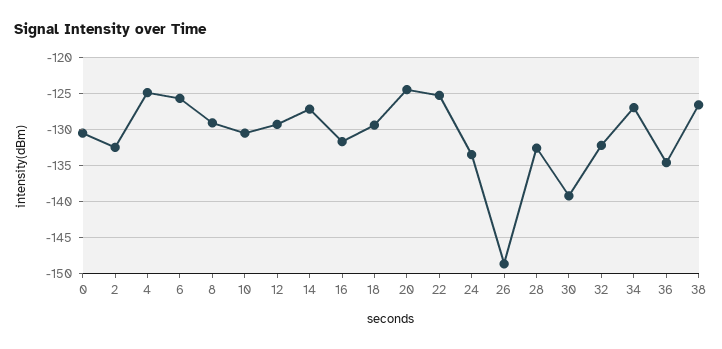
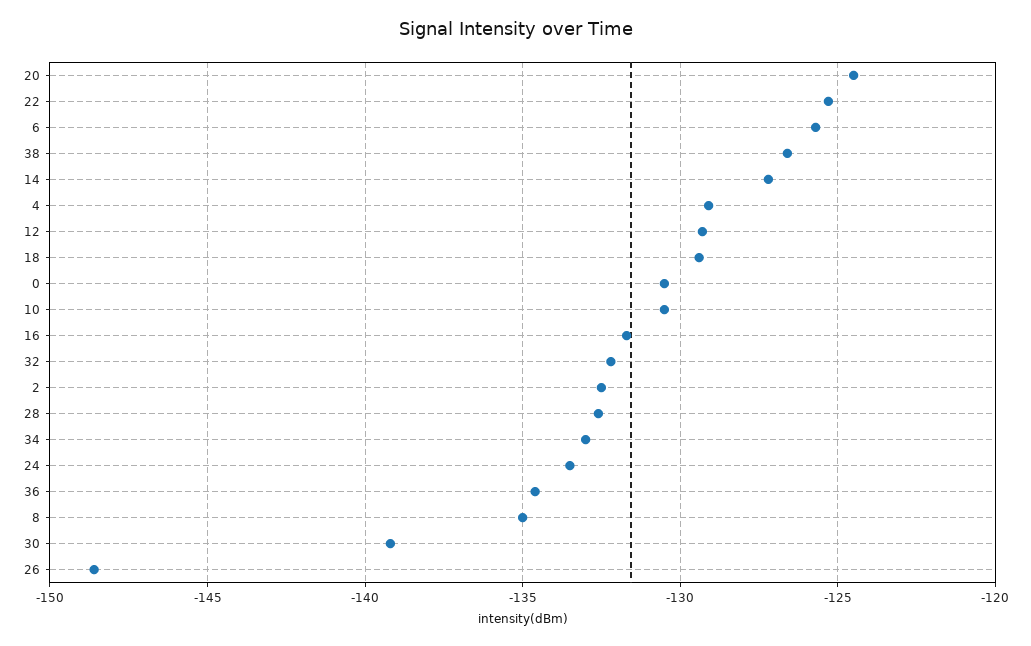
4: -125 -> -129
8: -129 -> -135
34: -127 -> -133

